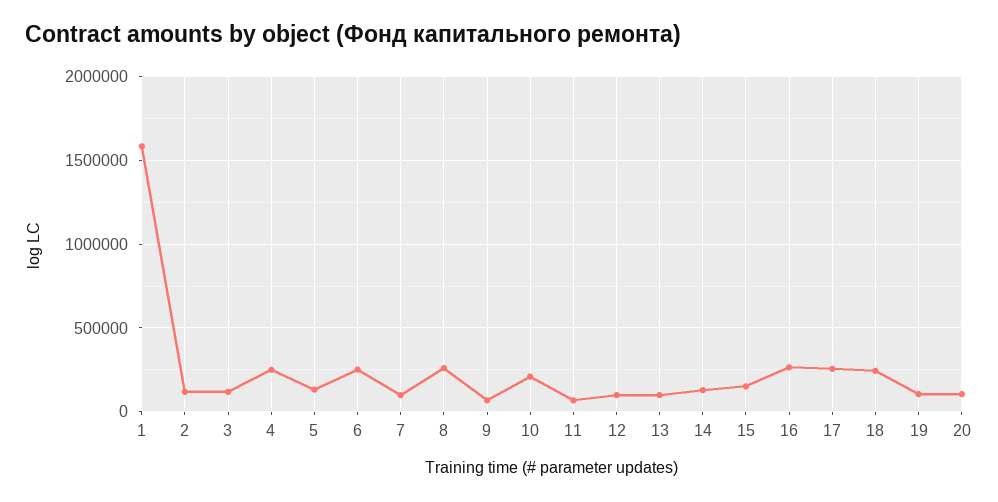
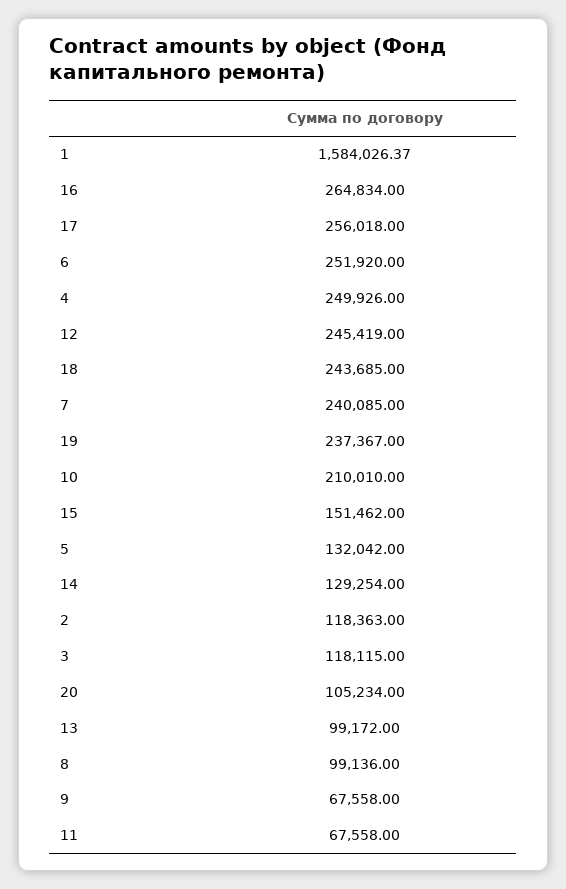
7: 100000 -> 240085
8: 250000 -> 99136
12: 100000 -> 245419
19: 100000 -> 237367

